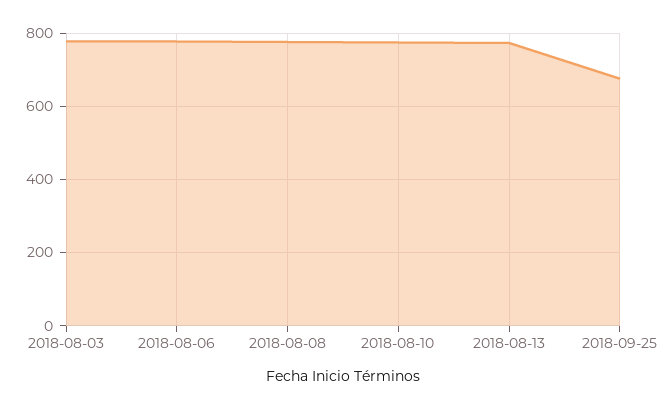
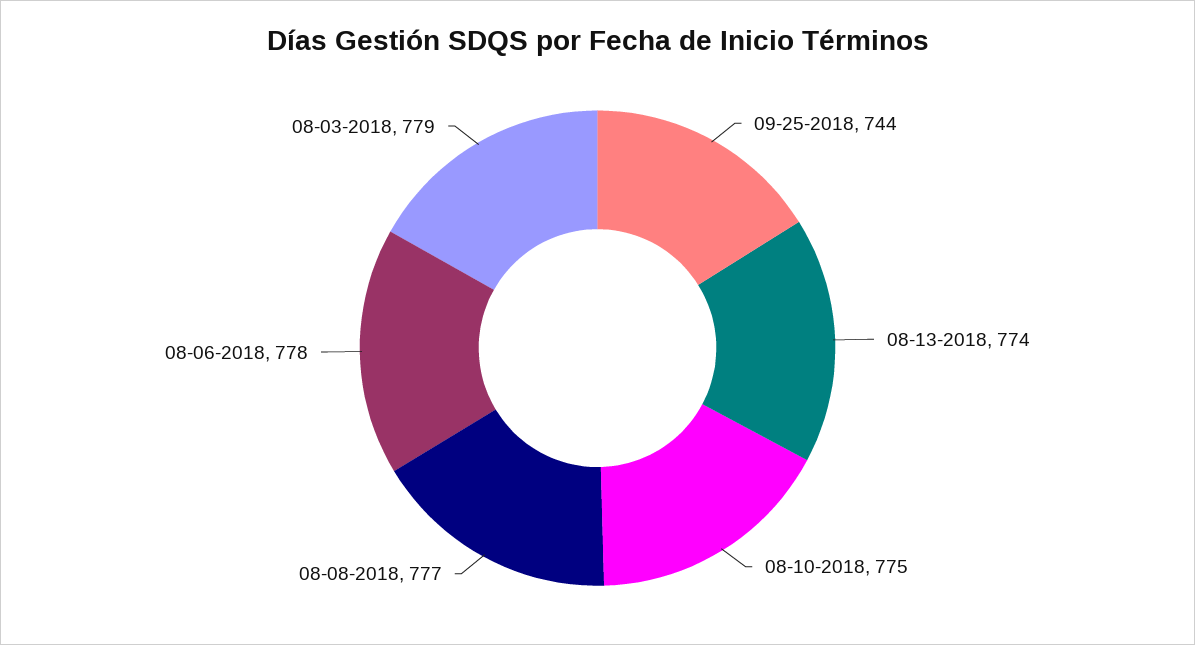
2018-09-25: 680 -> 744

